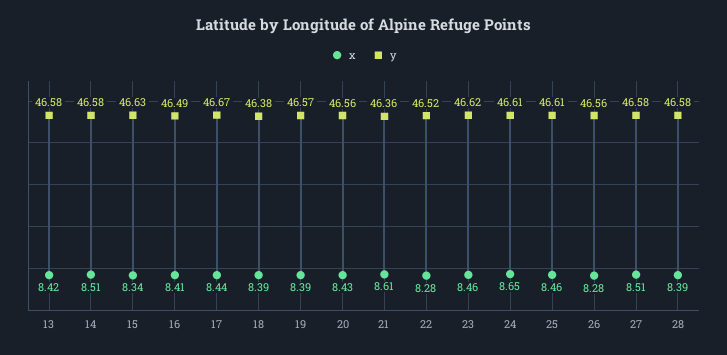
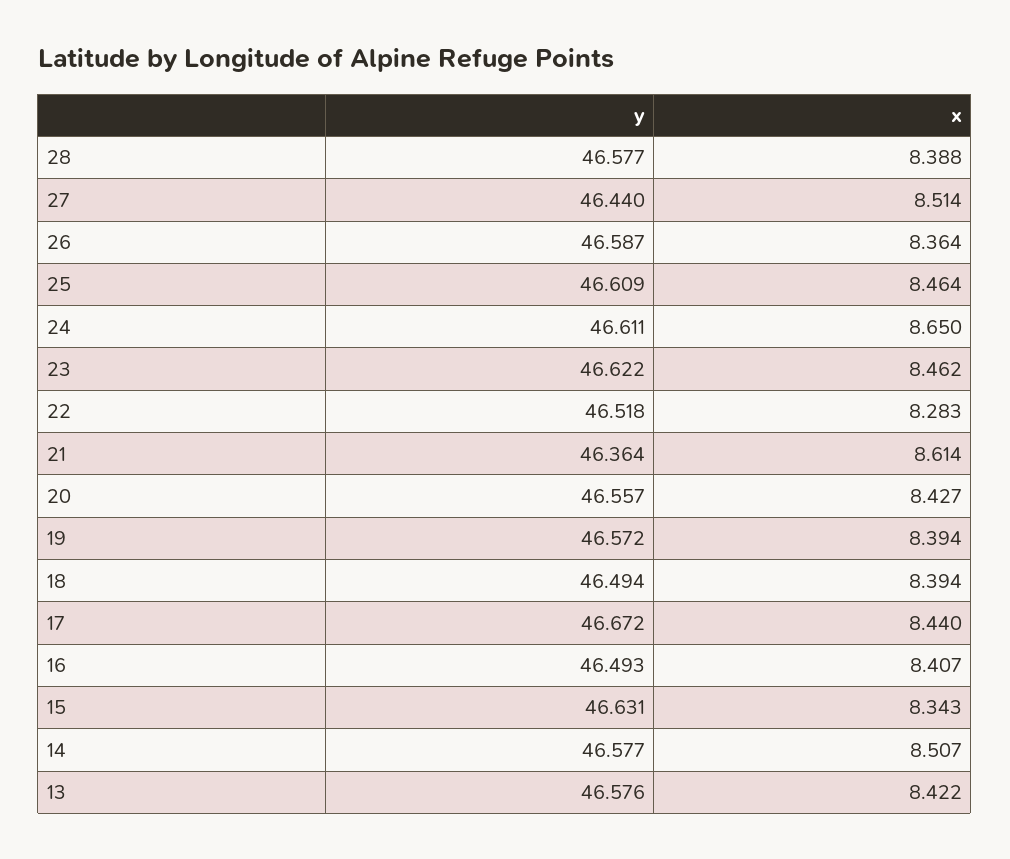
y, 18: 46.38 -> 46.494
x, 26: 8.28 -> 8.364
y, 26: 46.56 -> 46.587
y, 27: 46.58 -> 46.44

